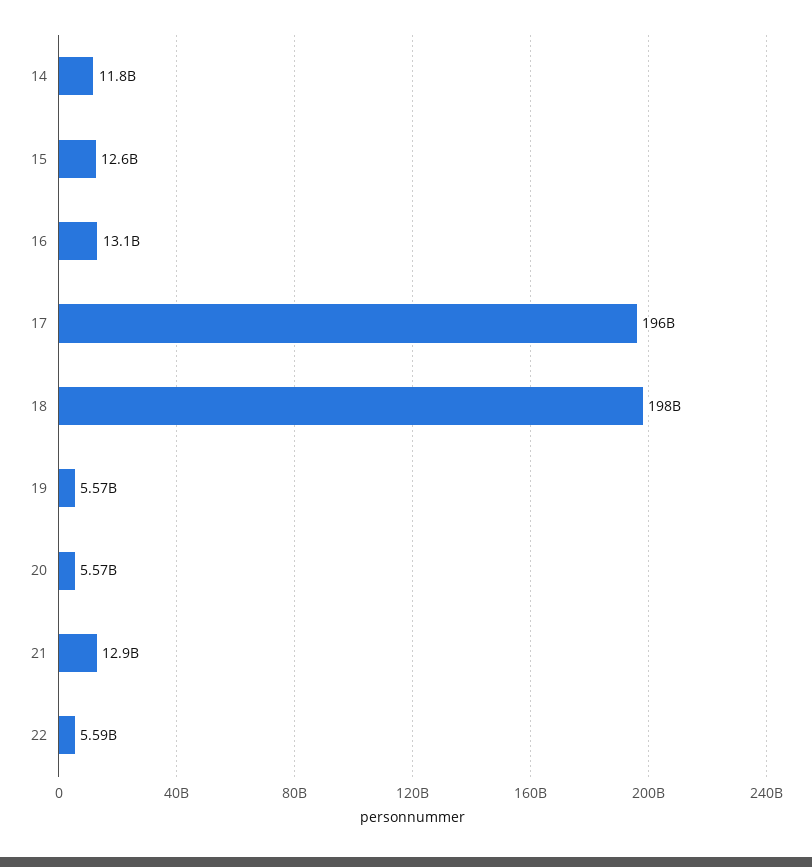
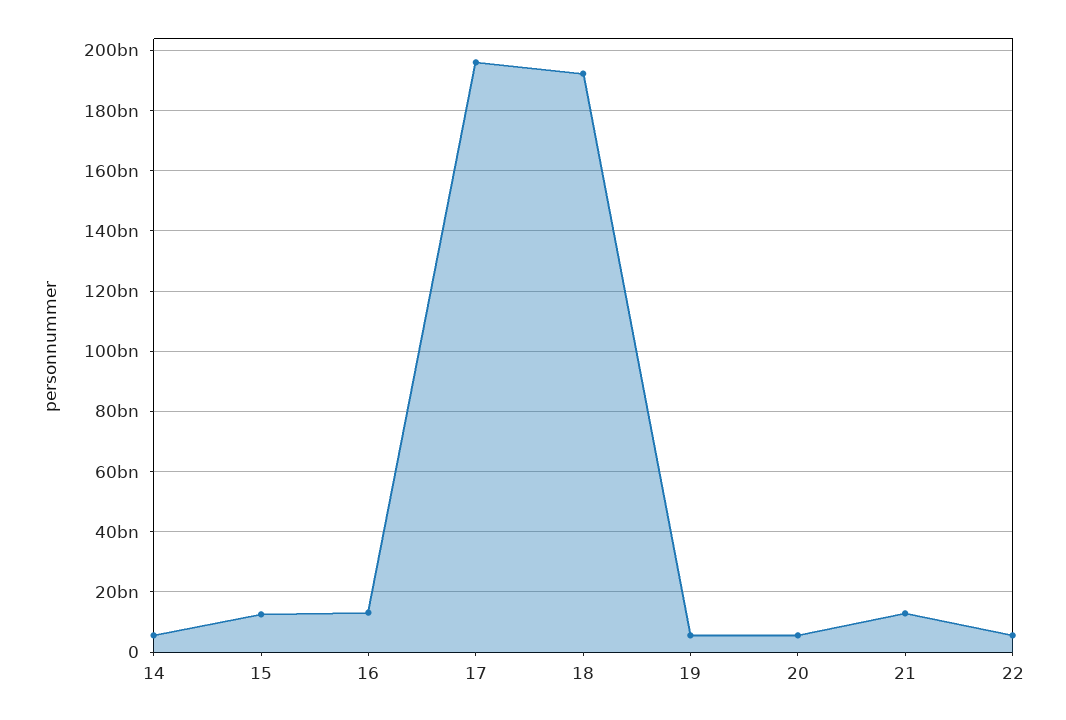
14: 11800000000 -> 6000000000
18: 198000000000 -> 192000000000

